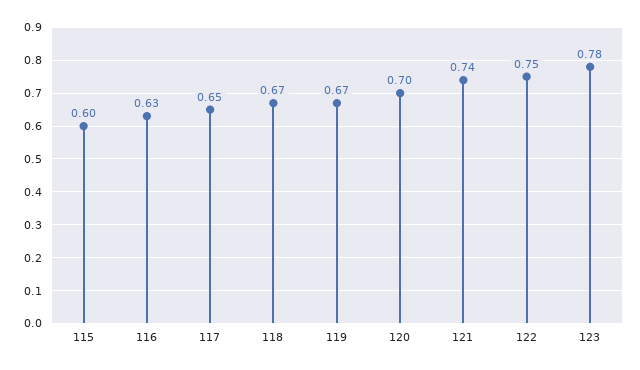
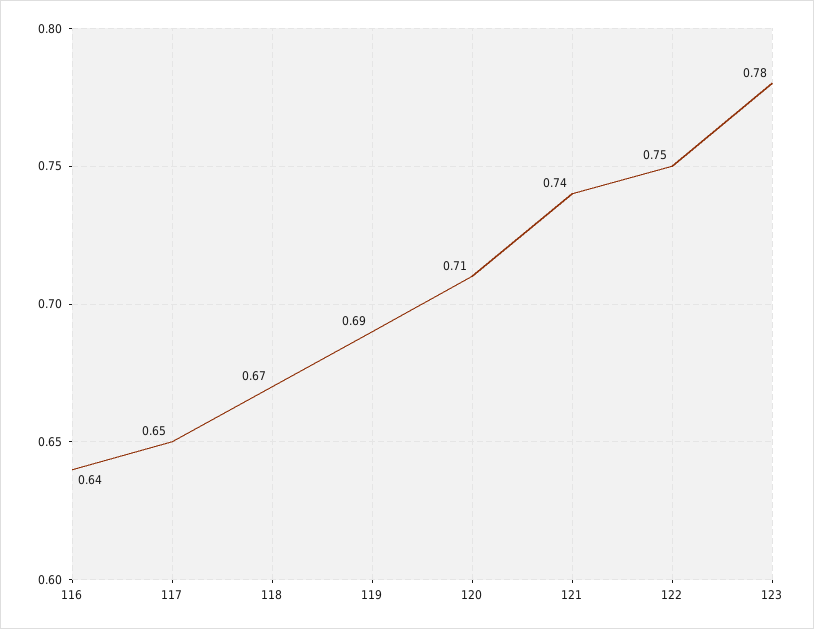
115: 0.6 -> none
116: 0.63 -> 0.64
119: 0.67 -> 0.69
120: 0.7 -> 0.71

